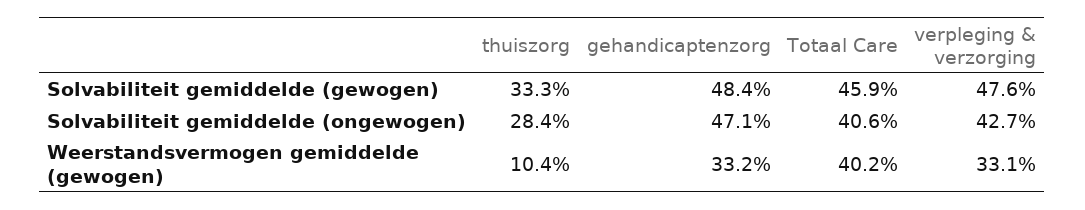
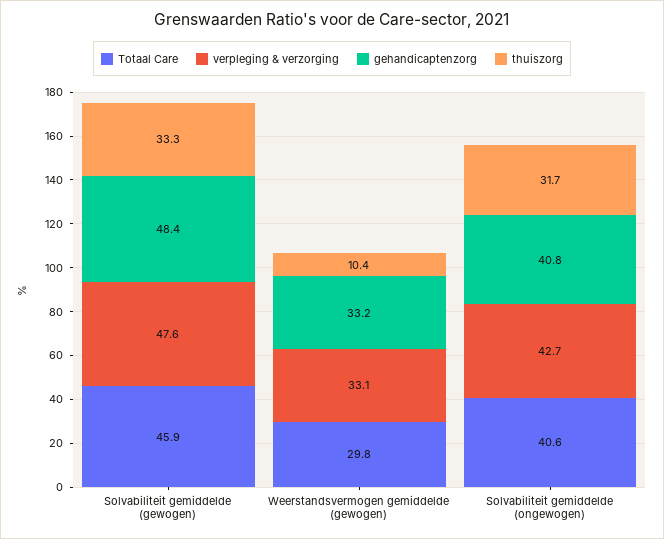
thuiszorg, Solvabiliteit gemiddelde (ongewogen): 28.4 -> 31.7
gehandicaptenzorg, Solvabiliteit gemiddelde (ongewogen): 47.1 -> 40.8
Totaal Care, Weerstandsvermogen gemiddelde (gewogen): 40.2 -> 29.8

